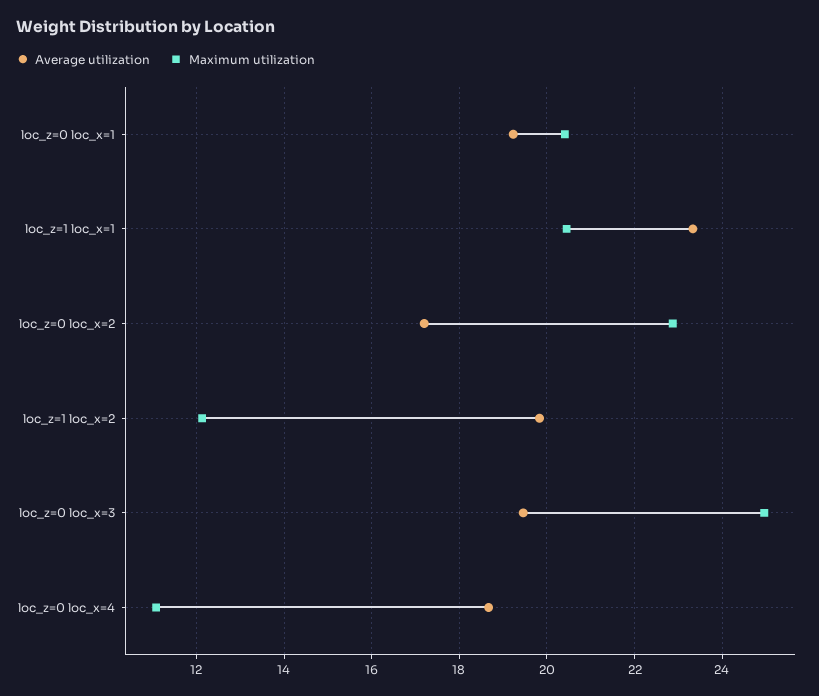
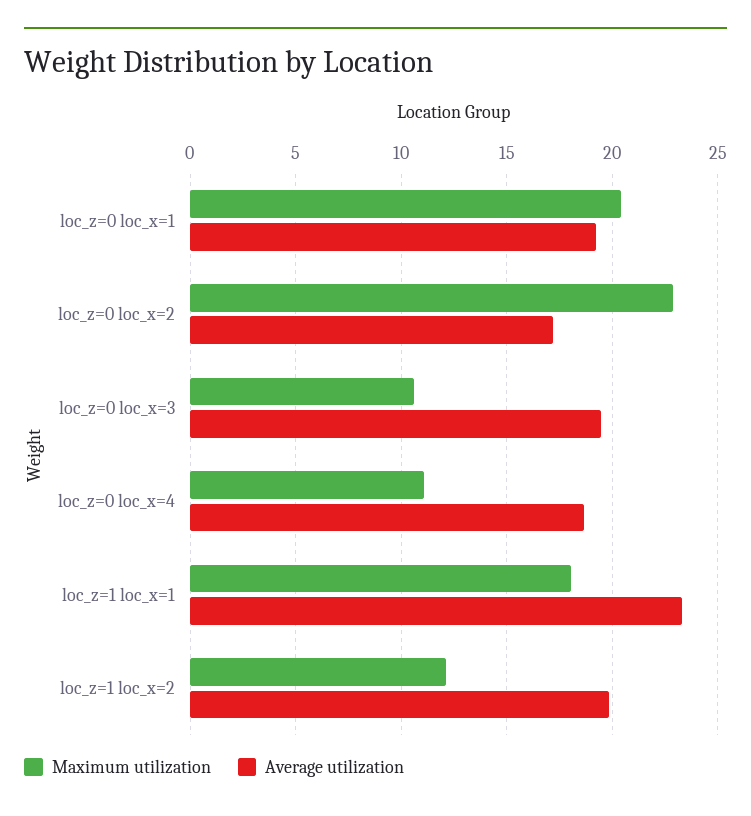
Maximum utilization, loc_z=1 loc_x=1: 20.4 -> 18
Maximum utilization, loc_z=0 loc_x=3: 25 -> 10.5

